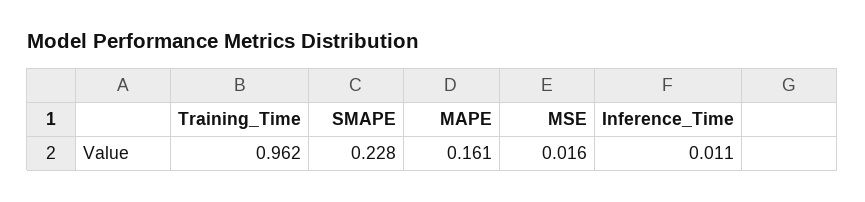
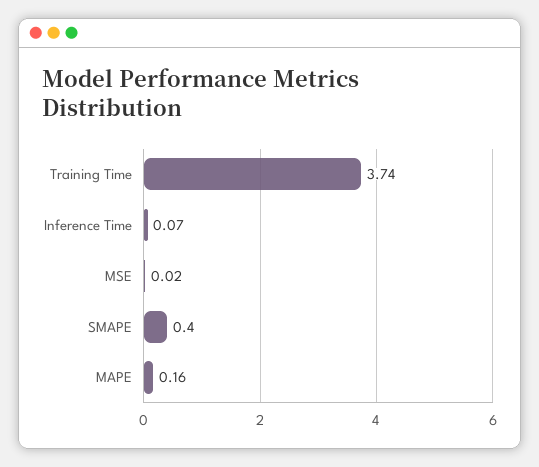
Training_Time: 0.962 -> 3.74
SMAPE: 0.228 -> 0.4
Inference_Time: 0.011 -> 0.07

